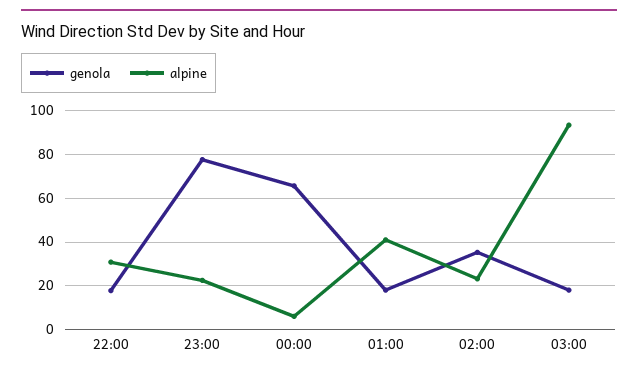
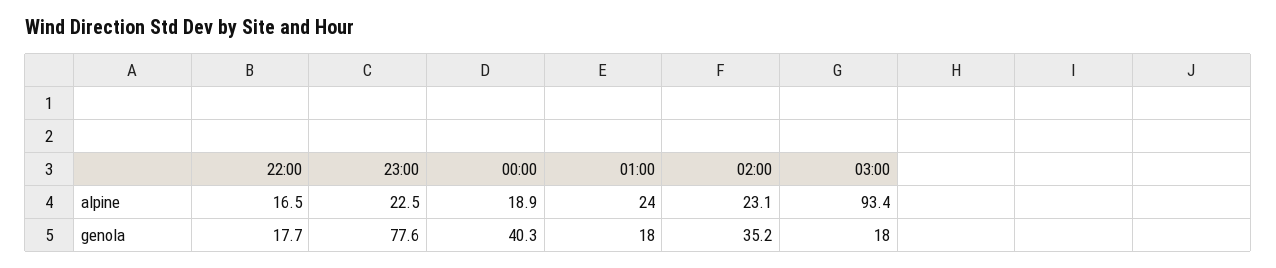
alpine, 22:00: 30 -> 16.5
genola, 00:00: 65 -> 40.3
alpine, 00:00: 5 -> 18.9
alpine, 01:00: 40 -> 24

